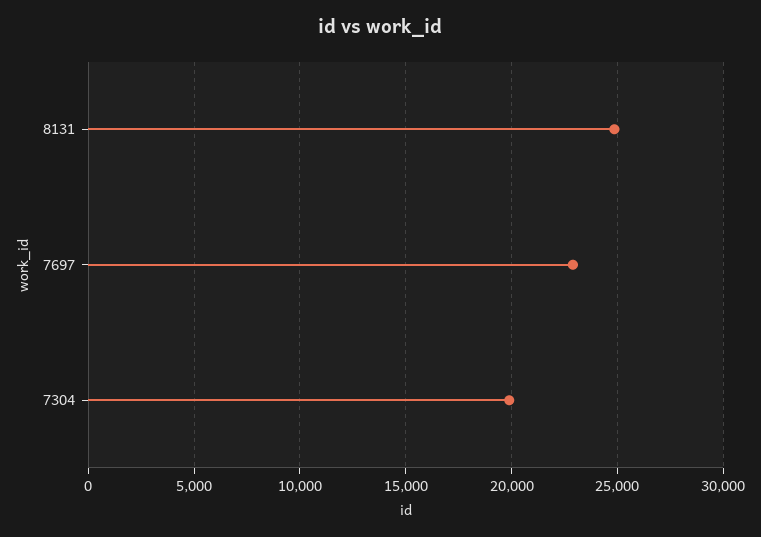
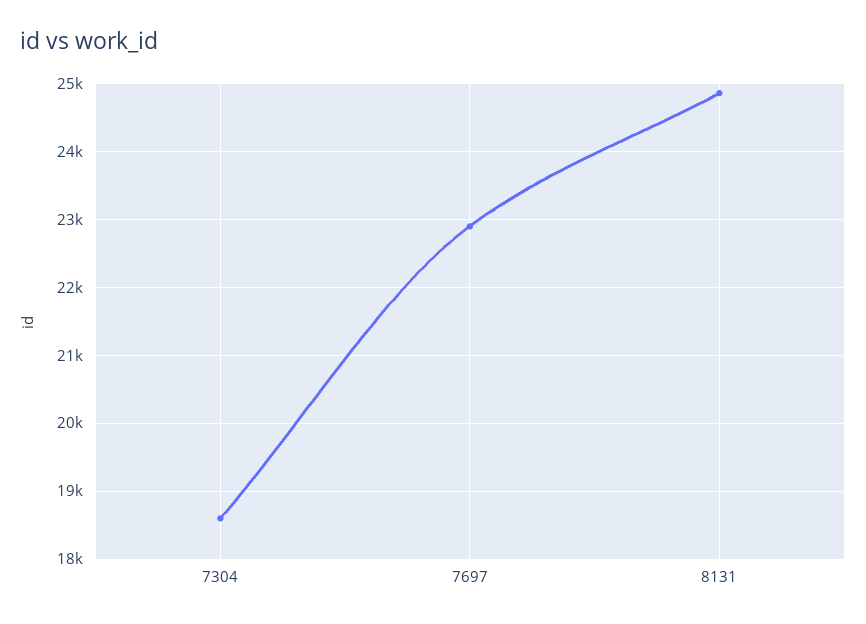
7304: 20000 -> 18600

